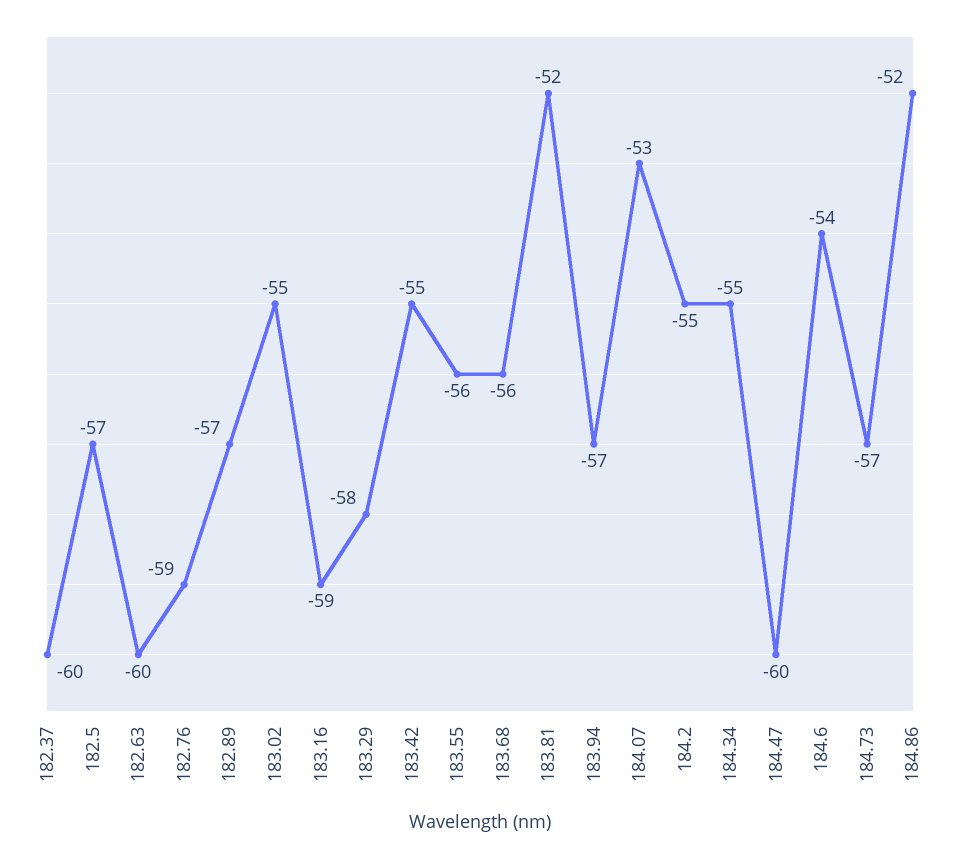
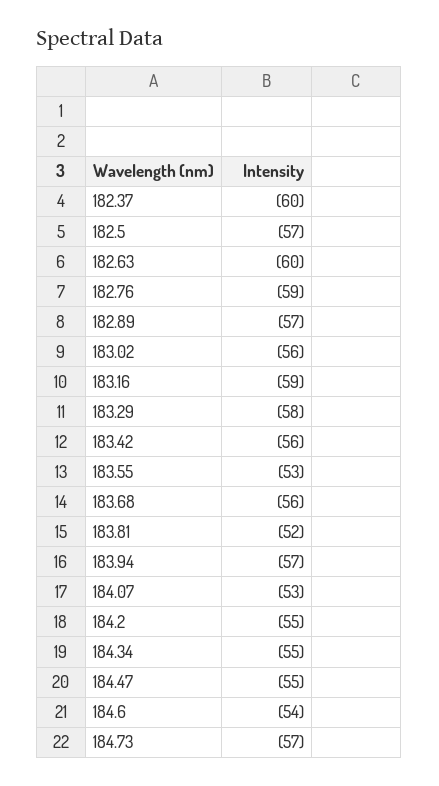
183.02: -55 -> -56
183.42: -55 -> -56
183.55: -56 -> -53
184.47: -60 -> -55
184.86: -52 -> none

